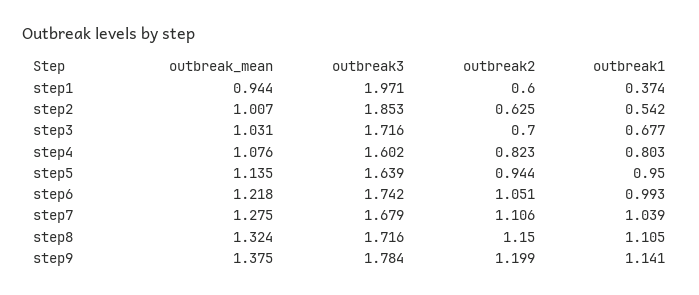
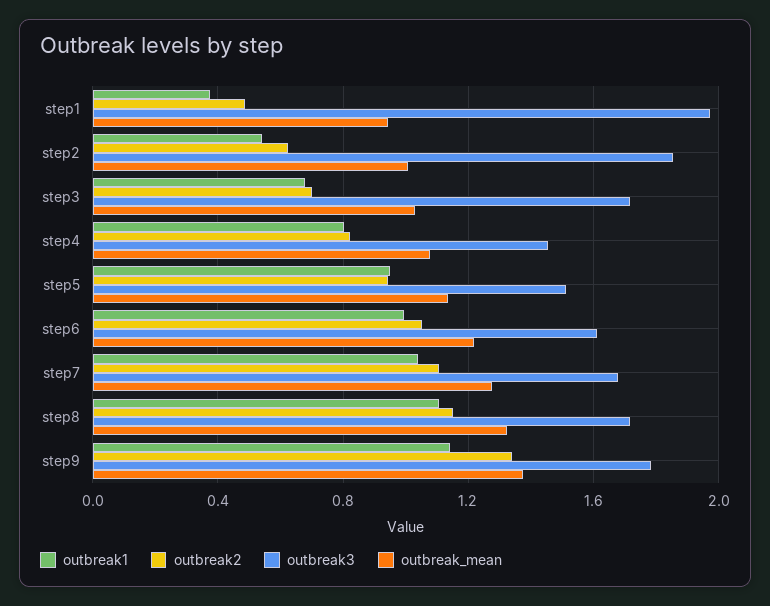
outbreak2, step1: 0.6 -> 0.5
outbreak3, step4: 1.602 -> 1.45
outbreak3, step5: 1.639 -> 1.5
outbreak3, step6: 1.742 -> 1.6
outbreak2, step9: 1.199 -> 1.35

